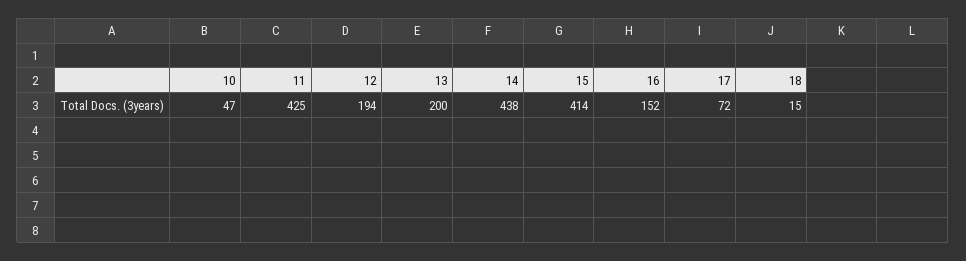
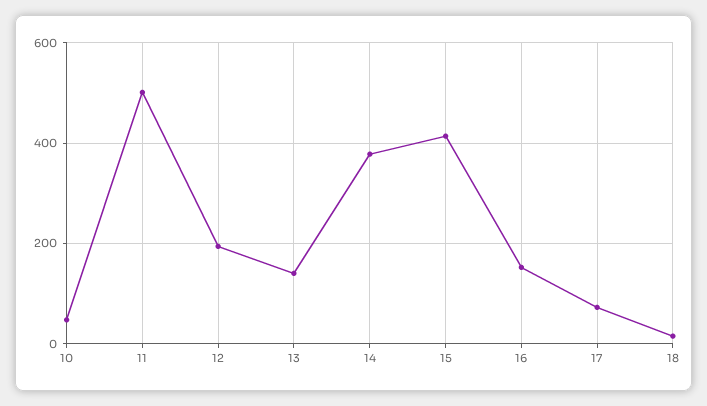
11: 425 -> 500
13: 200 -> 140
14: 438 -> 380

